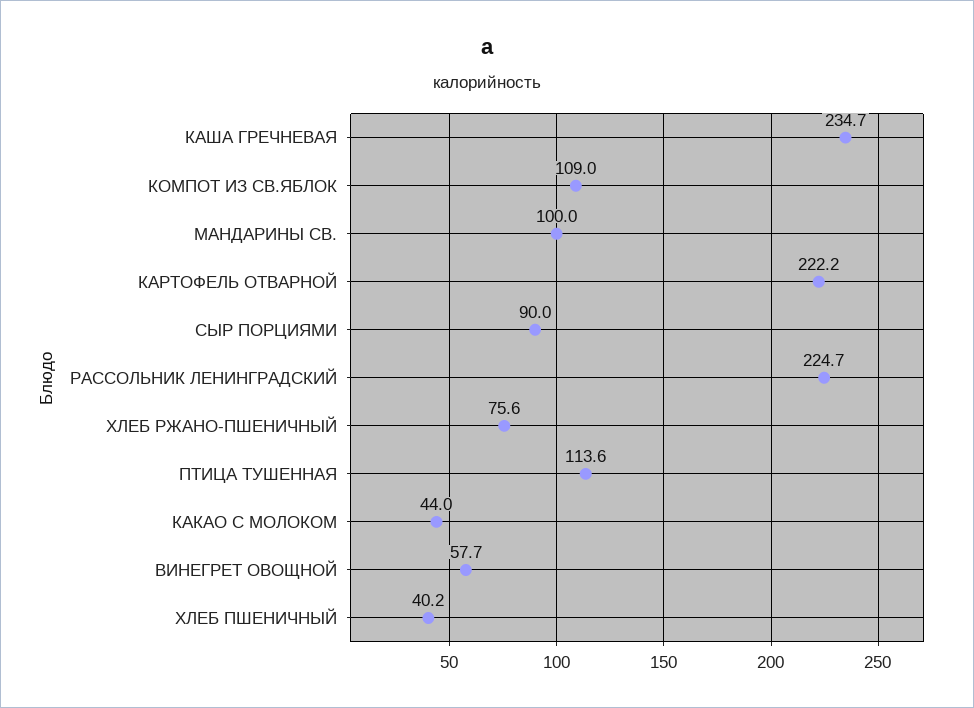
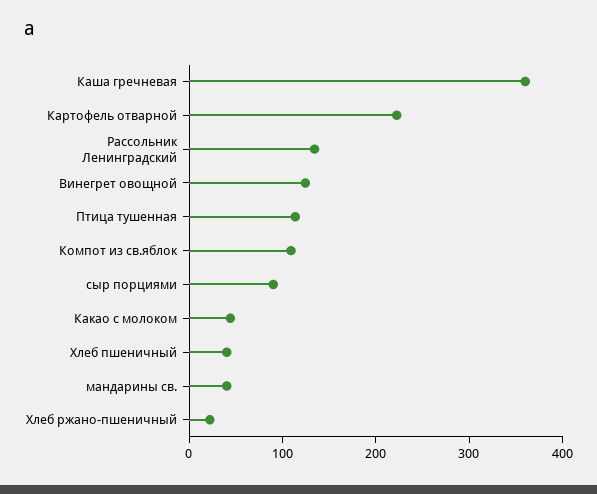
КАША ГРЕЧНЕВАЯ: 234.7 -> 360
МАНДАРИНЫ СВ.: 100 -> 40
РАССОЛЬНИК ЛЕНИНГРАДСКИЙ: 224.7 -> 140
ХЛЕБ РЖАНО-ПШЕНИЧНЫЙ: 75.6 -> 20
ВИНЕГРЕТ ОВОЩНОЙ: 57.7 -> 120

